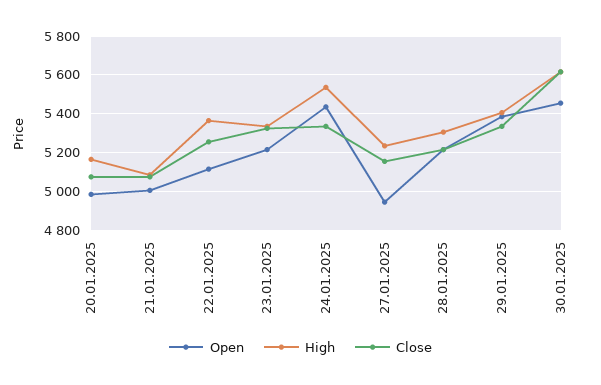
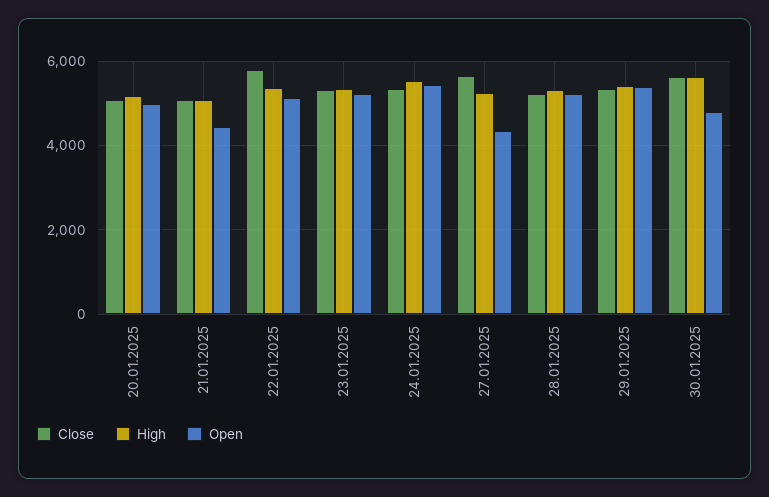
Open, 21.01.2025: 5000 -> 4400
Close, 22.01.2025: 5250 -> 5800
Open, 27.01.2025: 4950 -> 4400
Close, 27.01.2025: 5150 -> 5600
Open, 30.01.2025: 5450 -> 4800

